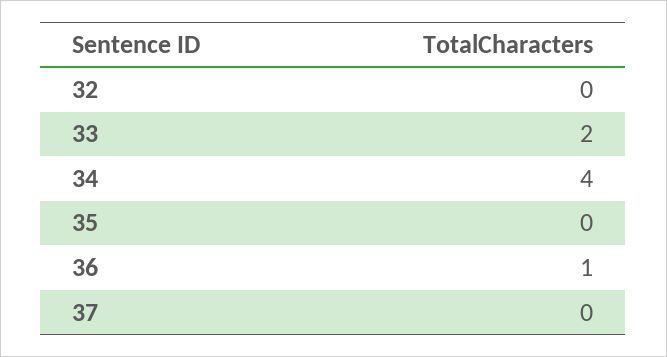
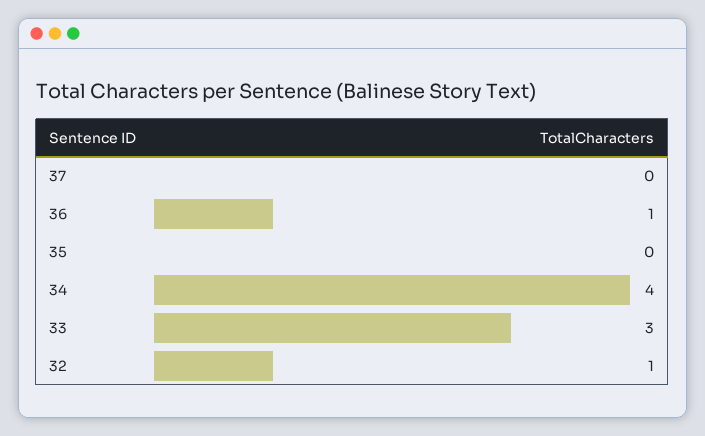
32: 0 -> 1
33: 2 -> 3

